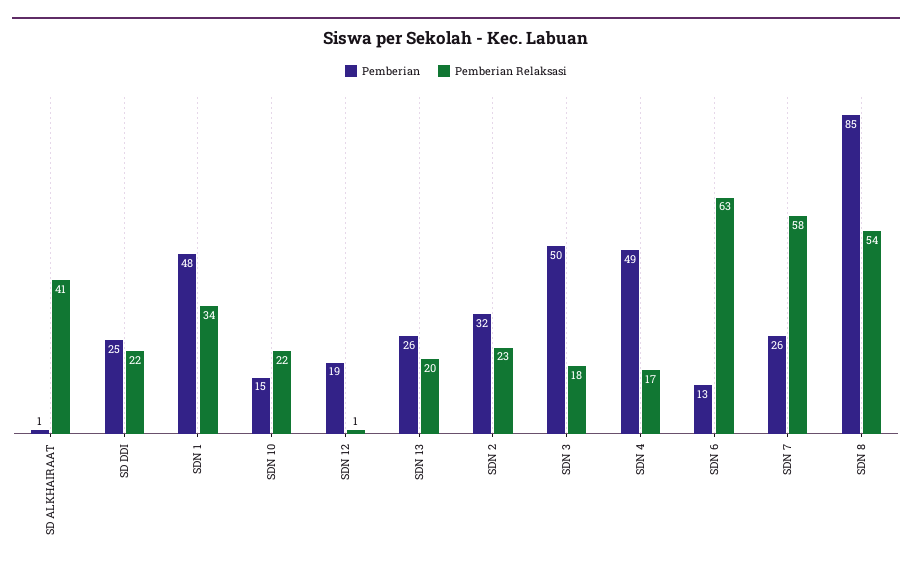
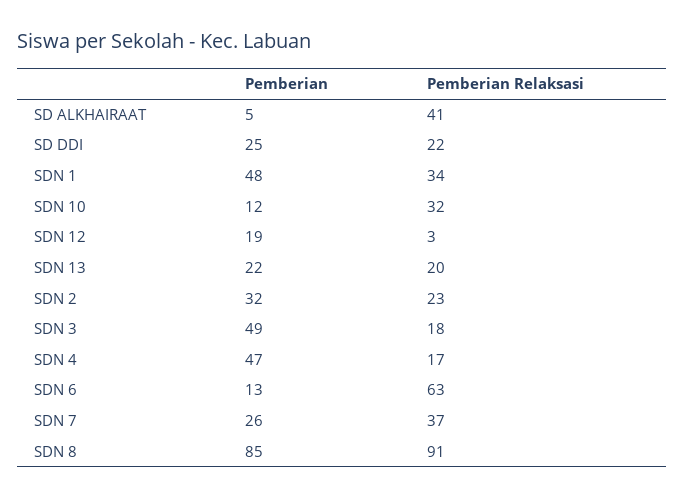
Pemberian, SD ALKHAIRAAT: 1 -> 5
Pemberian, SDN 10: 15 -> 12
Pemberian Relaksasi, SDN 10: 22 -> 32
Pemberian Relaksasi, SDN 12: 1 -> 3
Pemberian, SDN 13: 26 -> 22
Pemberian, SDN 3: 50 -> 49
Pemberian, SDN 4: 49 -> 47
Pemberian Relaksasi, SDN 7: 58 -> 37
Pemberian Relaksasi, SDN 8: 54 -> 91

